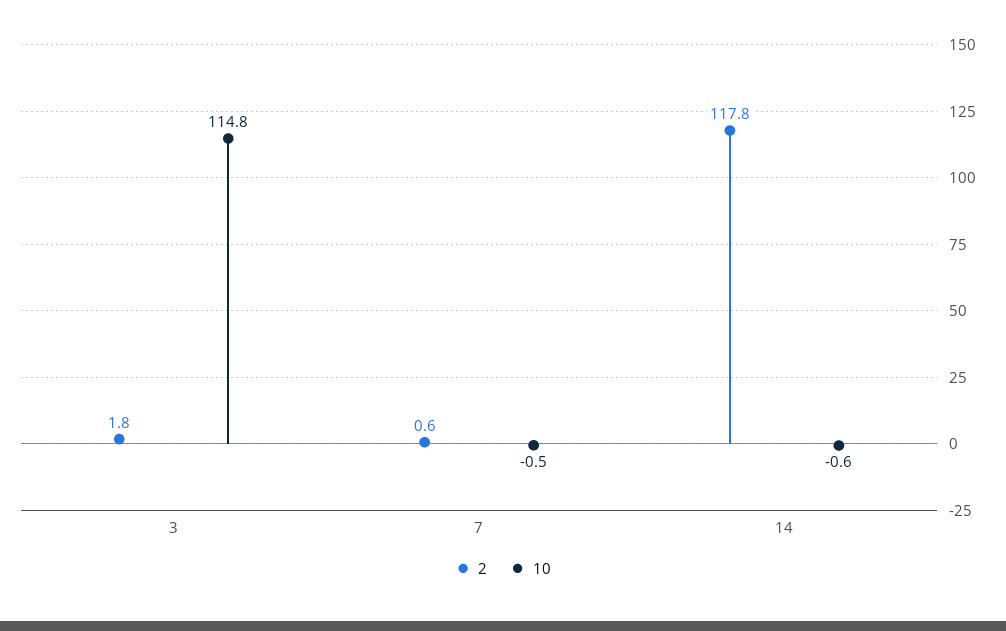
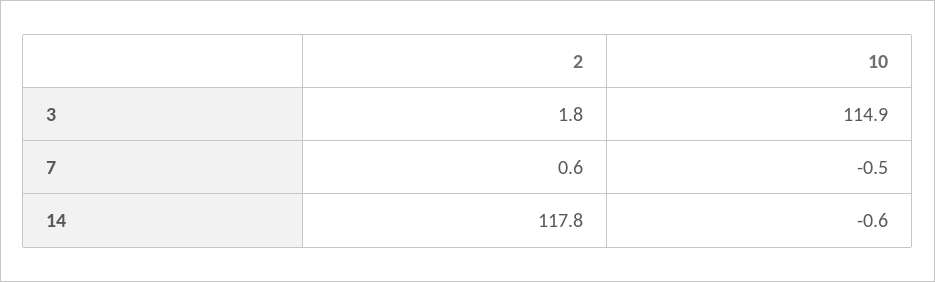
10, 3: 114.8 -> 114.9

